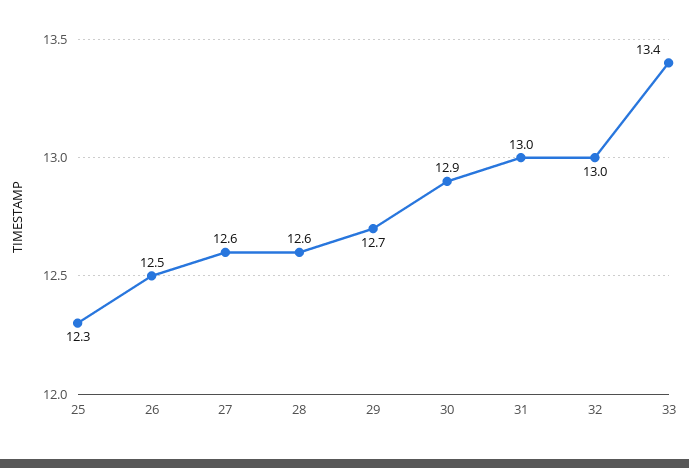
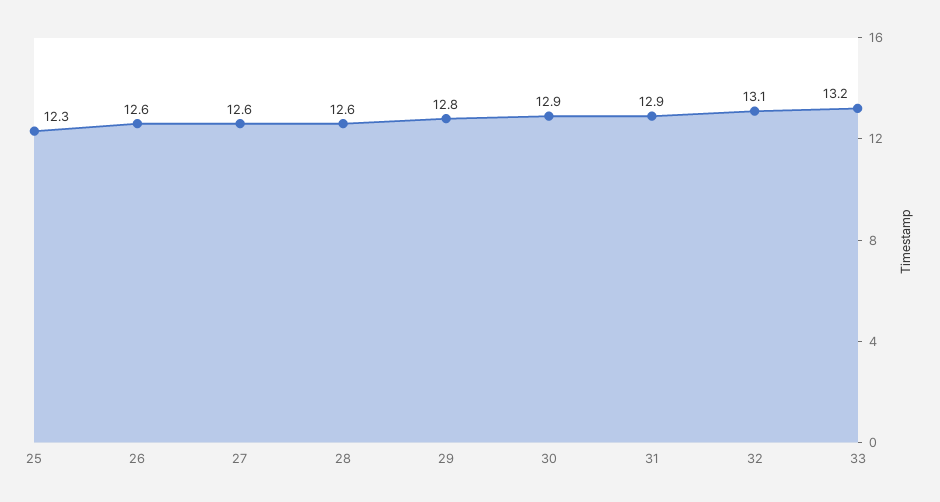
26: 12.5 -> 12.6
29: 12.7 -> 12.8
31: 13 -> 12.9
32: 13 -> 13.1
33: 13.4 -> 13.2

